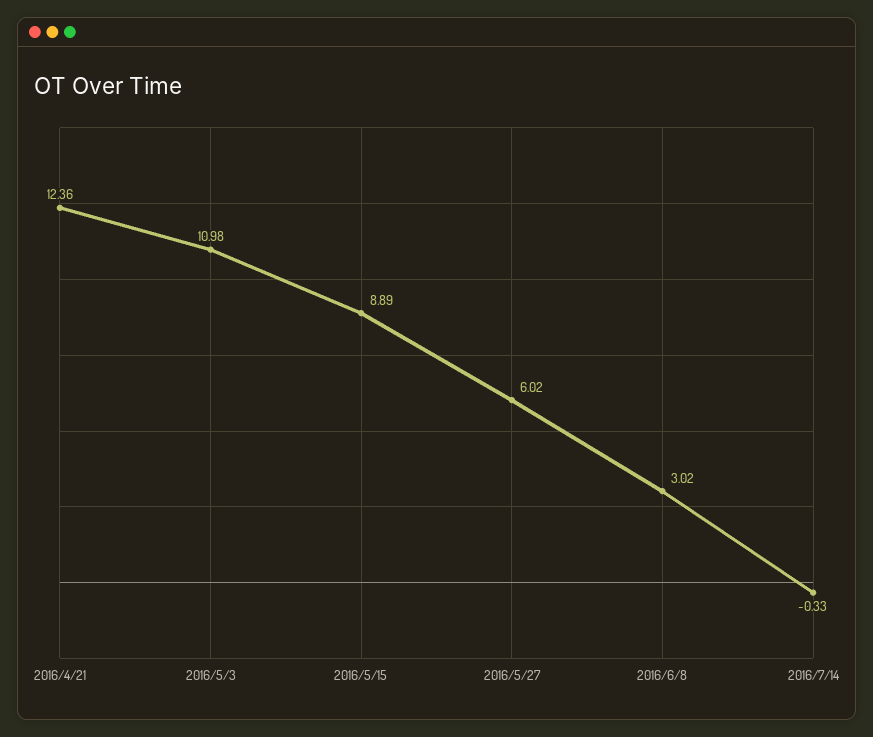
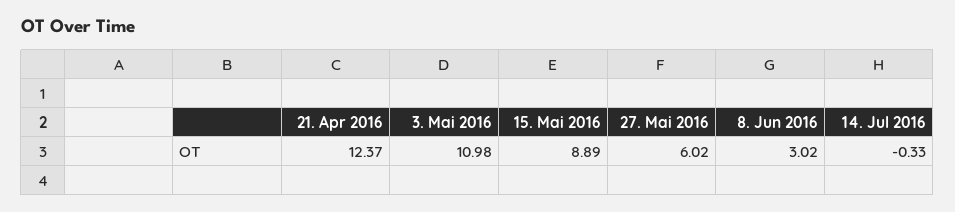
2016/4/21: 12.36 -> 12.37

